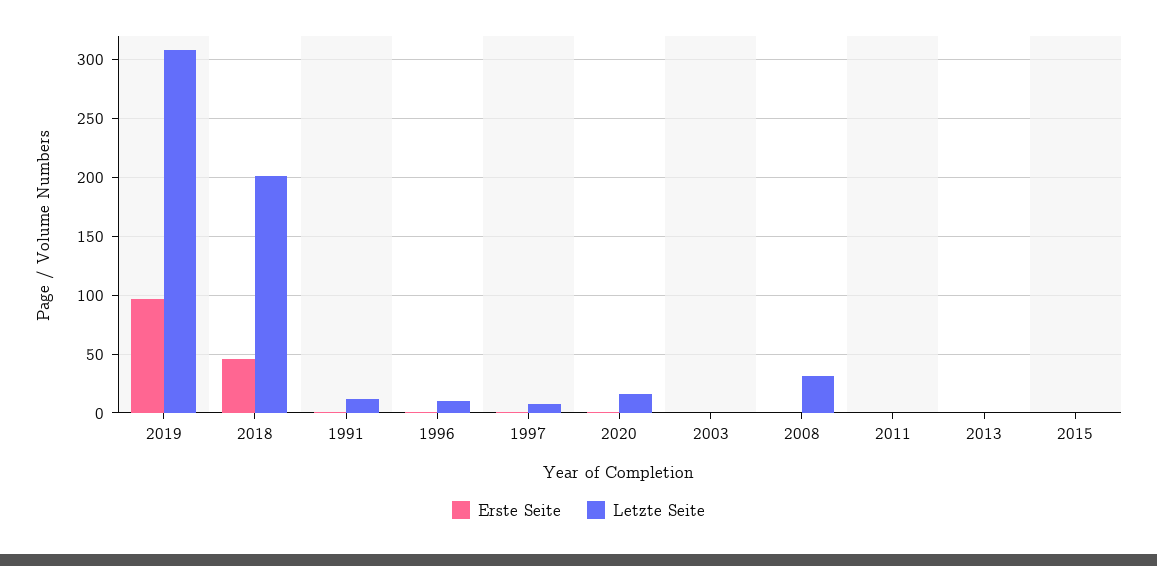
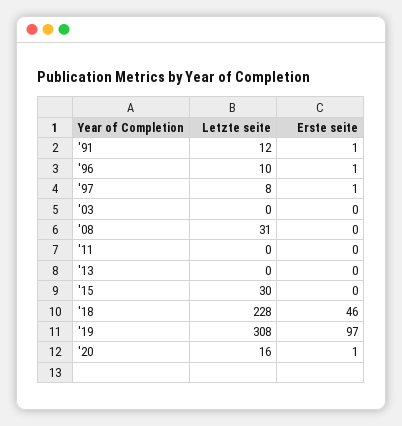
Letzte Seite, 2018: 200 -> 228
Letzte Seite, 2015: 0 -> 30

